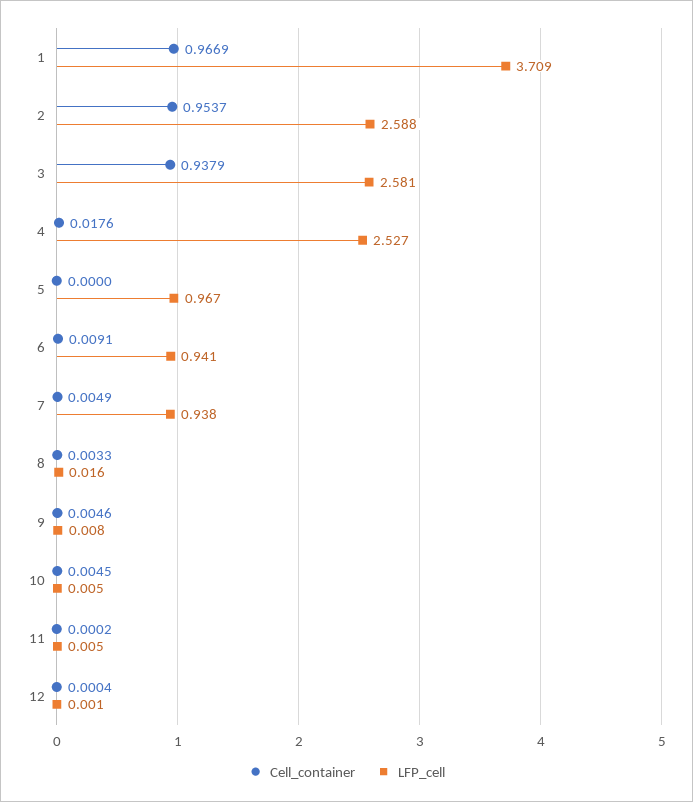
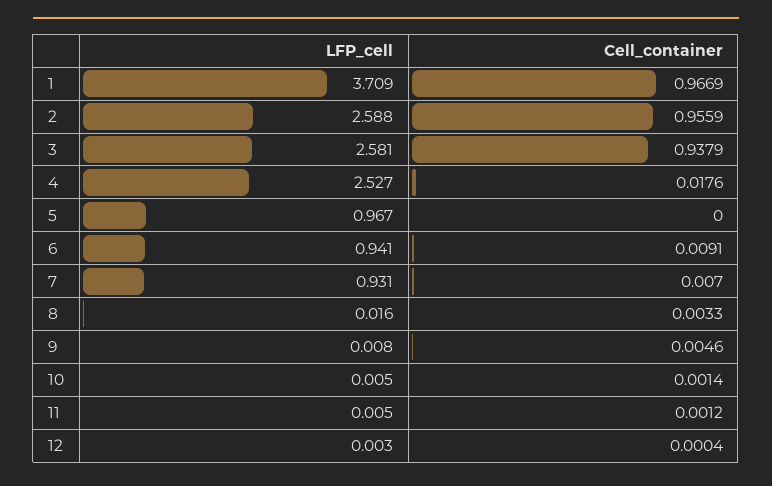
Cell_container, 2: 0.9537 -> 0.9559
Cell_container, 7: 0.0049 -> 0.007
LFP_cell, 7: 0.938 -> 0.931
Cell_container, 10: 0.0045 -> 0.0014
Cell_container, 11: 0.0002 -> 0.0012
LFP_cell, 12: 0.001 -> 0.003

